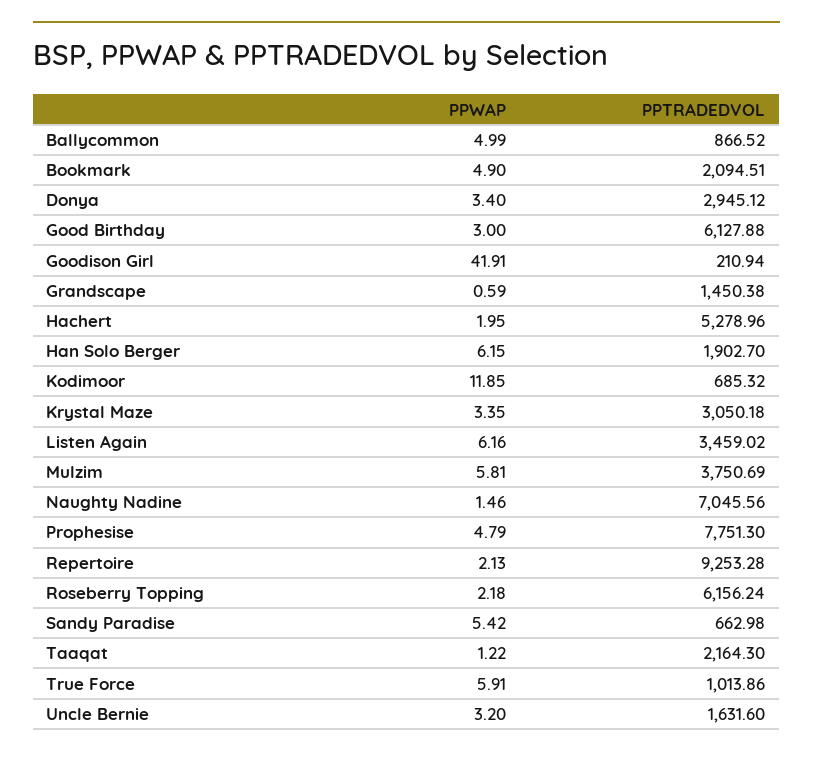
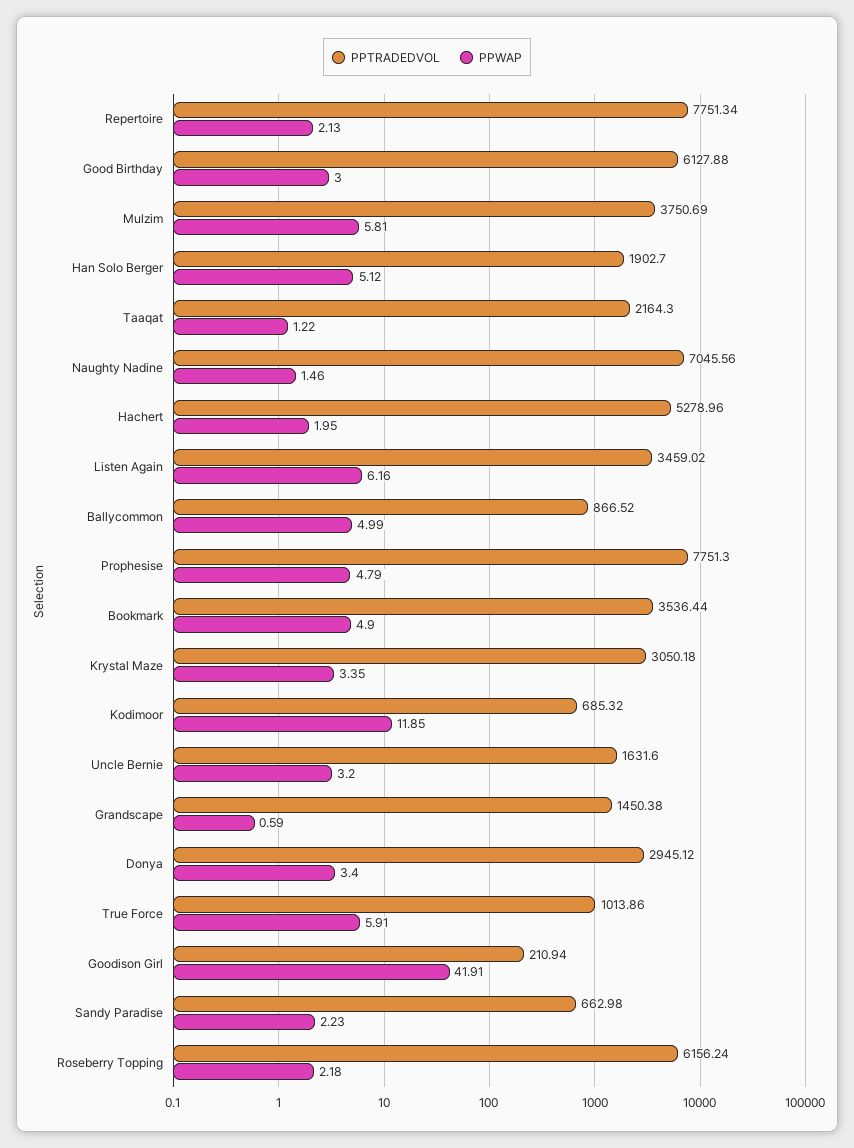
PPTRADEDVOL, Bookmark: 2094.51 -> 3536.44
PPWAP, Han Solo Berger: 6.15 -> 5.12
PPTRADEDVOL, Repertoire: 9253.28 -> 7751.34
PPWAP, Sandy Paradise: 5.42 -> 2.23

